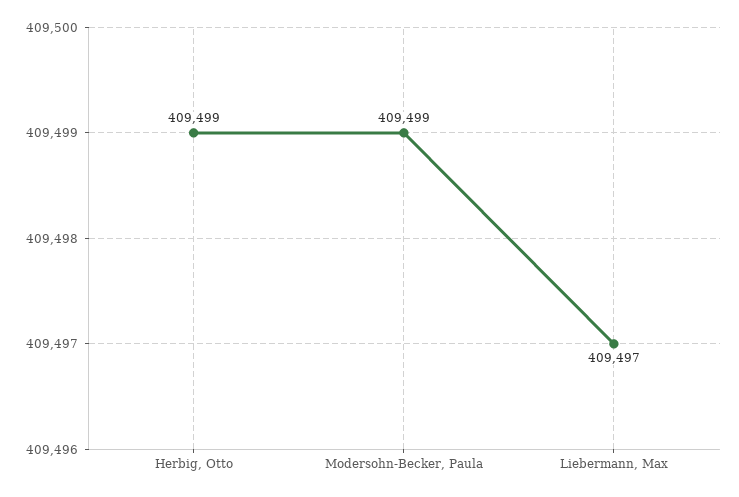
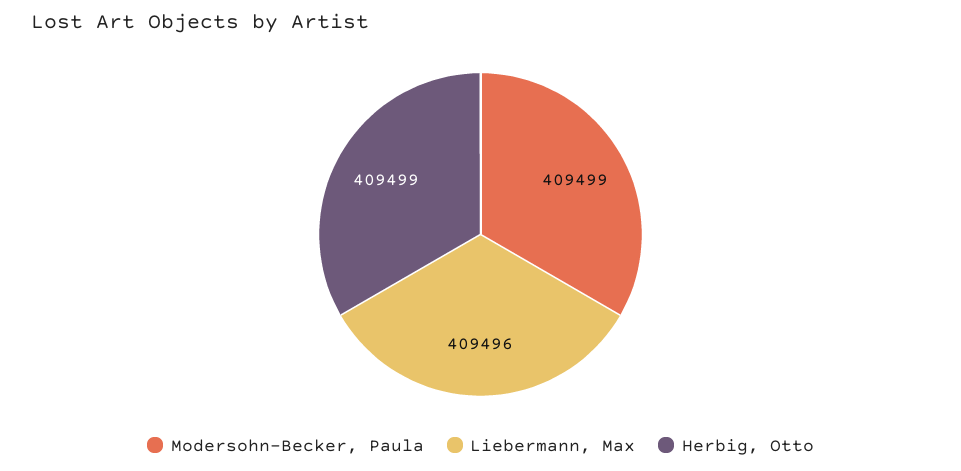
Liebermann, Max: 409497 -> 409496

